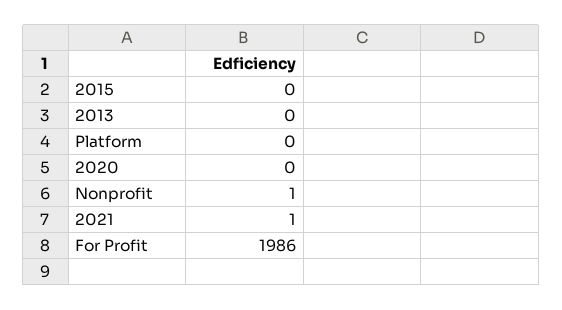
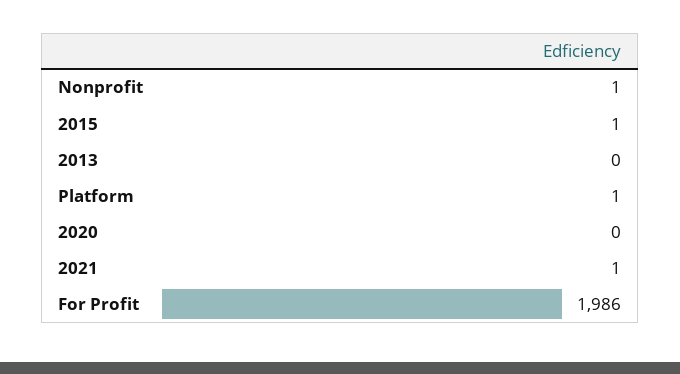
2015: 0 -> 1
Platform: 0 -> 1

